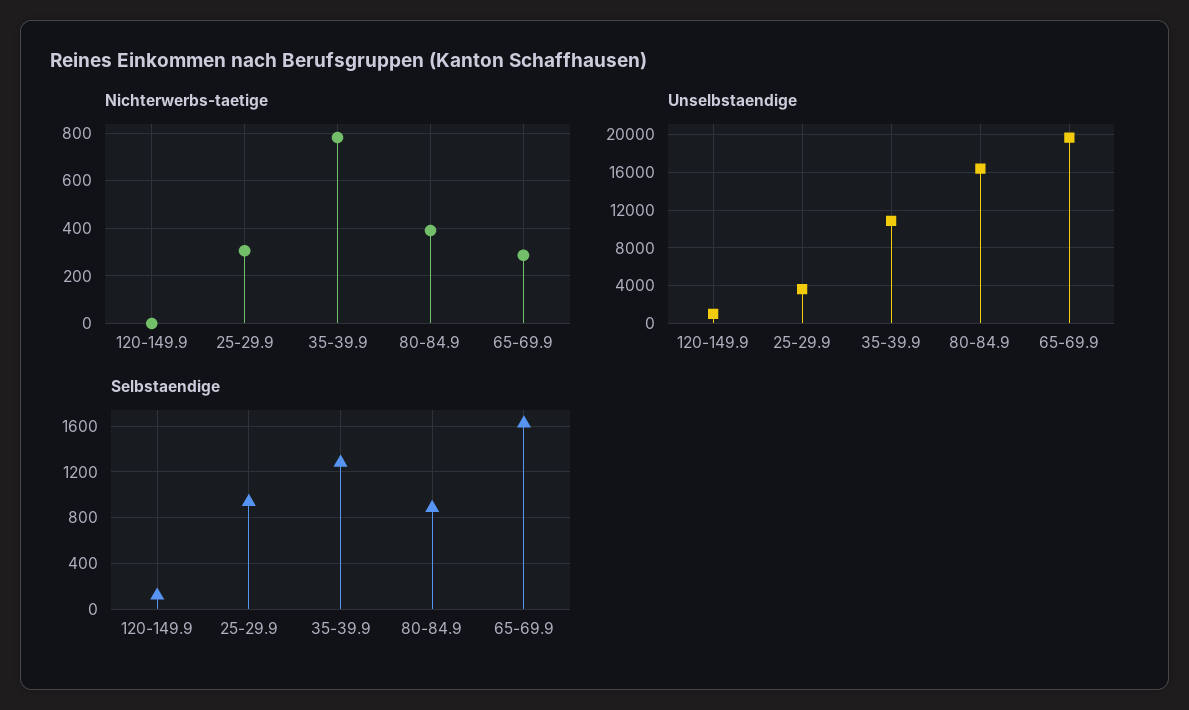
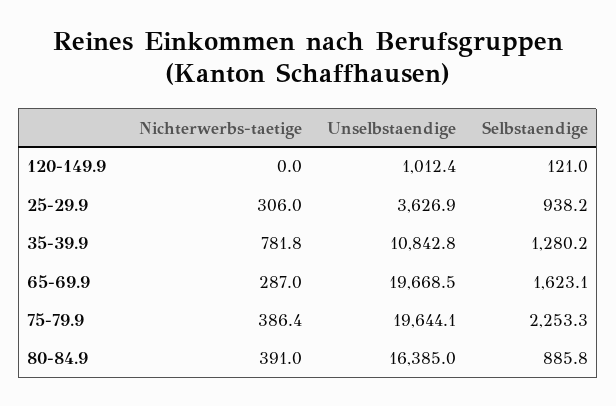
Nichterwerbs-taetige, 75-79.9: none -> 386.4
Unselbstaendige, 75-79.9: none -> 19644.1
Selbstaendige, 75-79.9: none -> 2253.3

